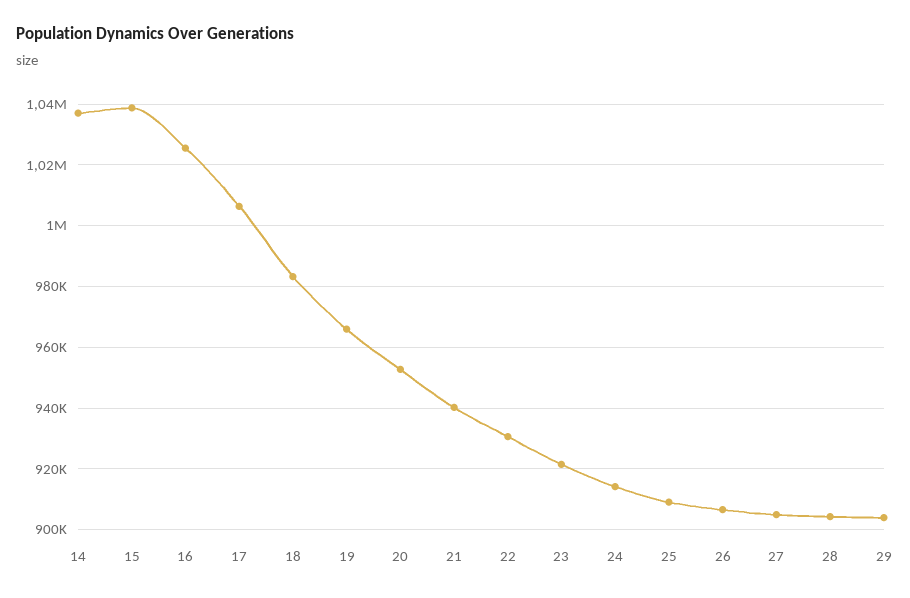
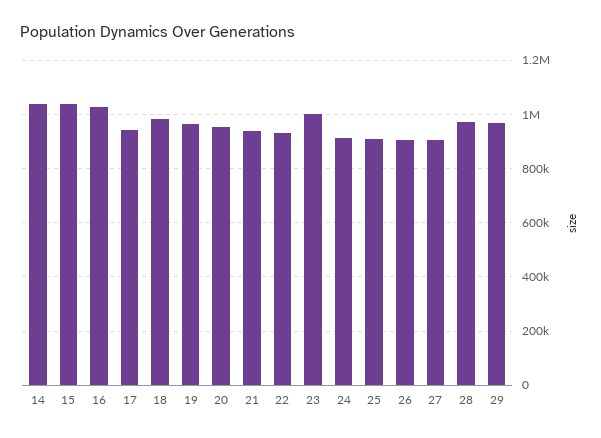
17: 1006000 -> 950000
23: 922000 -> 1000000
28: 904000 -> 975000
29: 904000 -> 975000

